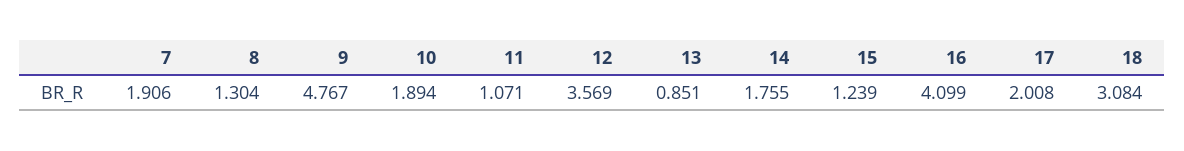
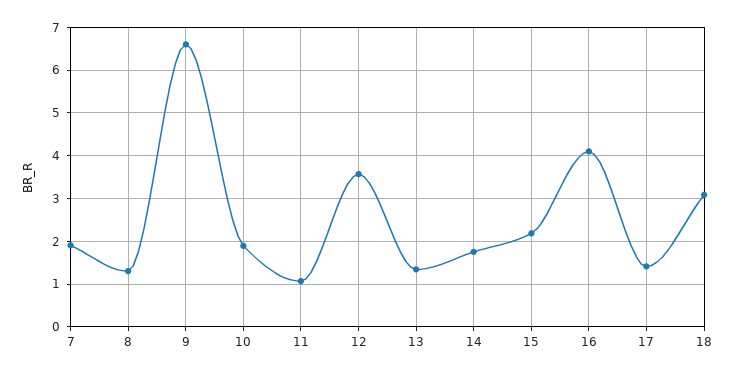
9: 4.767 -> 6.6
13: 0.851 -> 1.4
15: 1.239 -> 2.2
17: 2.008 -> 1.4

